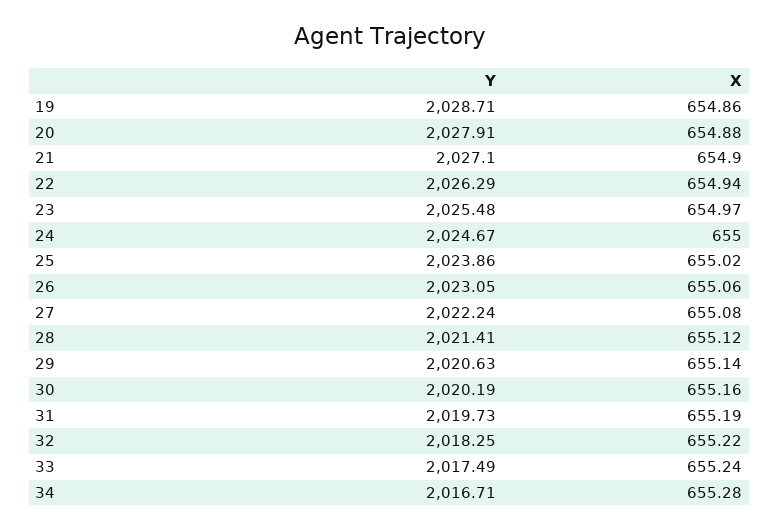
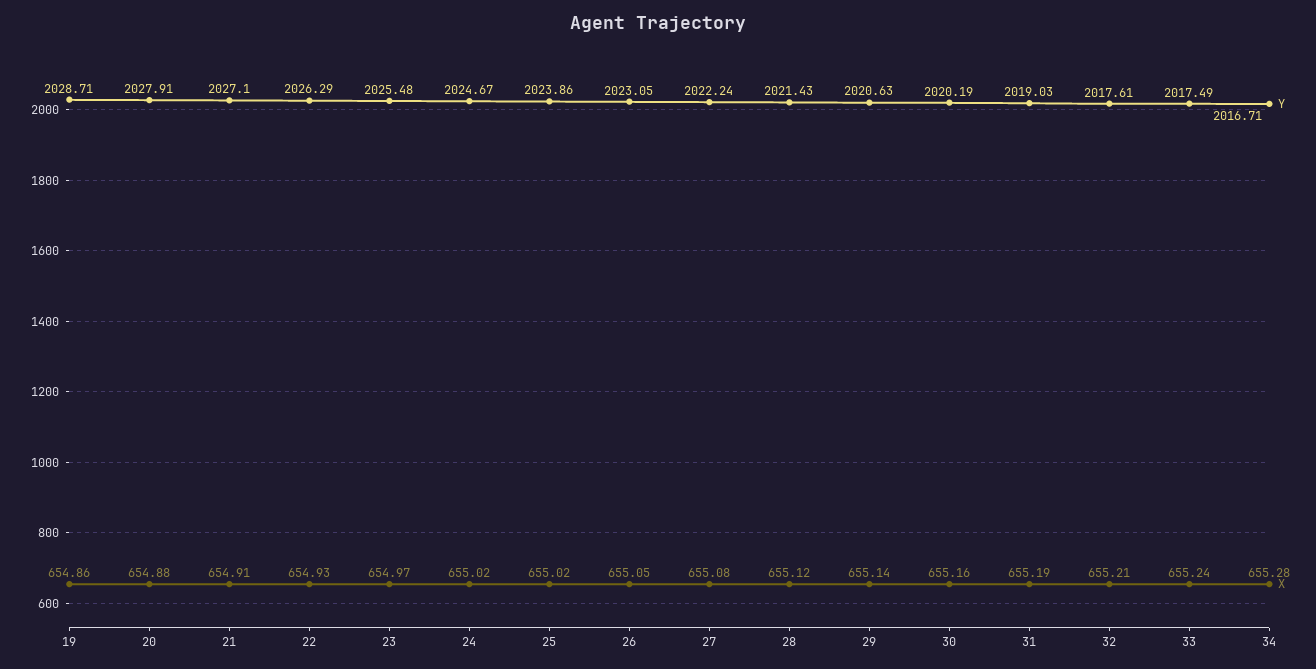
X, 21: 654.9 -> 654.91
X, 22: 654.94 -> 654.93
X, 24: 655 -> 655.02
X, 26: 655.06 -> 655.05
Y, 28: 2021.41 -> 2021.43
Y, 31: 2019.73 -> 2019.03
Y, 32: 2018.25 -> 2017.61
X, 32: 655.22 -> 655.21

